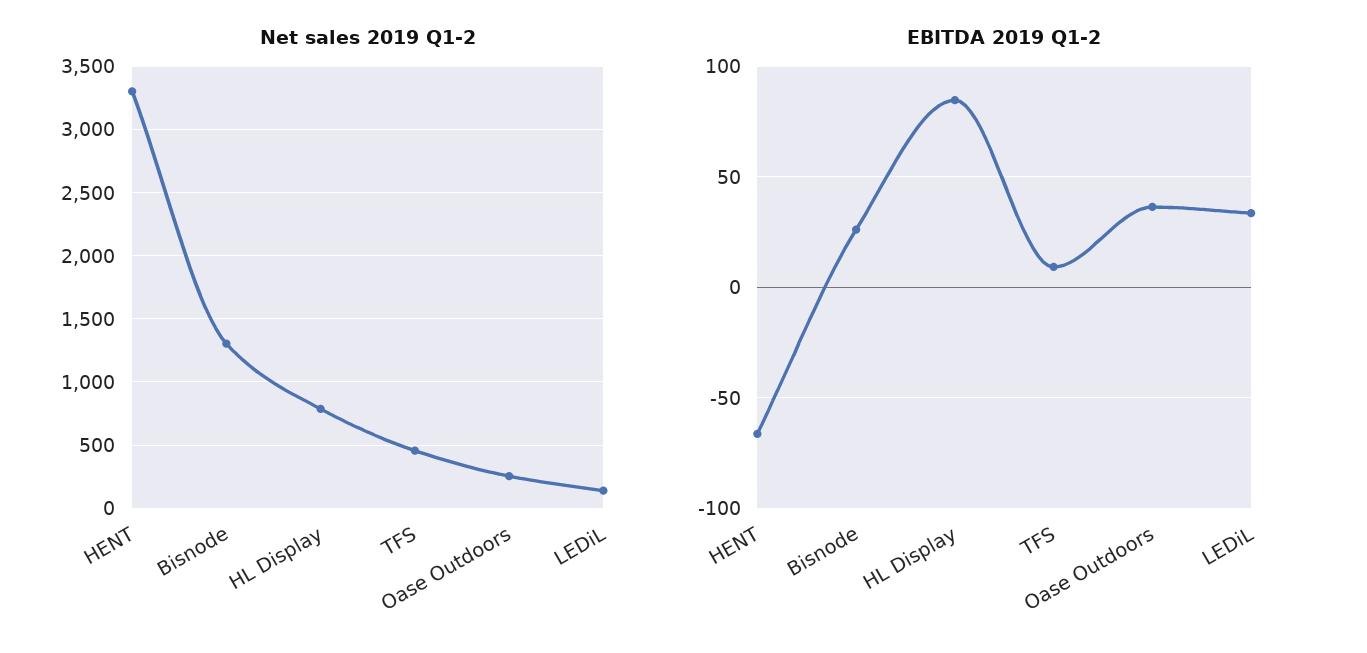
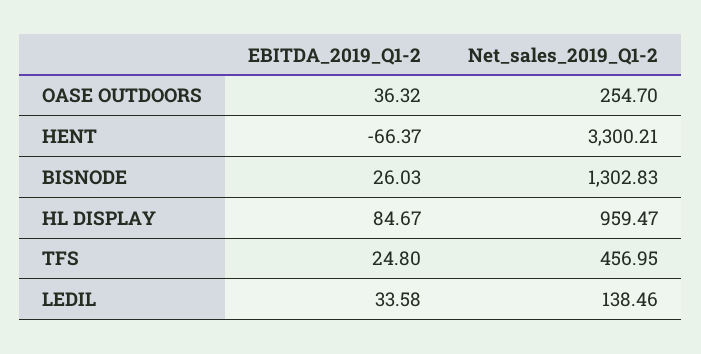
Net sales 2019 Q1-2, HL Display: 800 -> 959.47
EBITDA 2019 Q1-2, TFS: 10 -> 24.8

